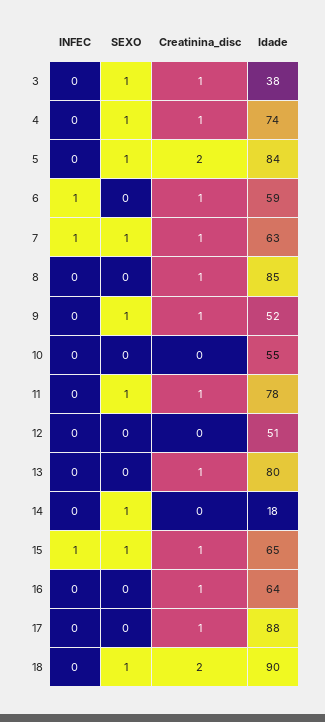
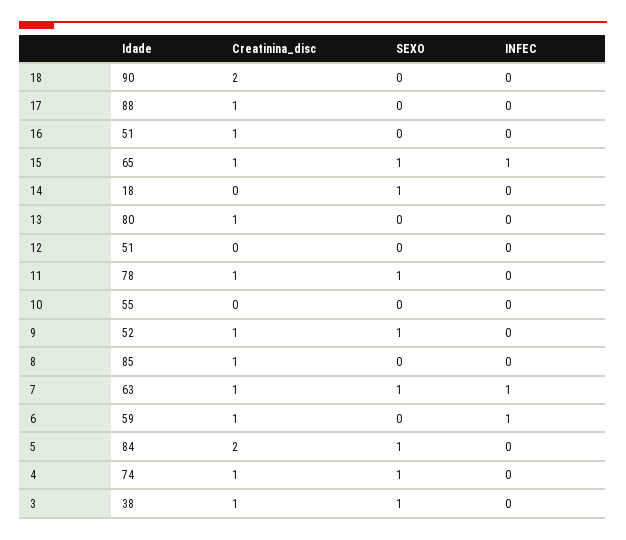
Idade, 16: 64 -> 51
SEXO, 18: 1 -> 0

